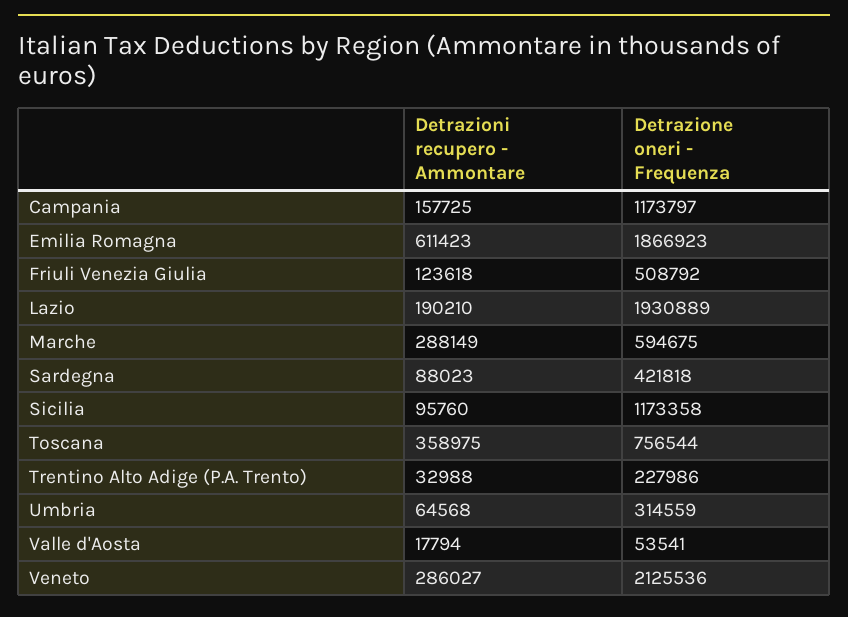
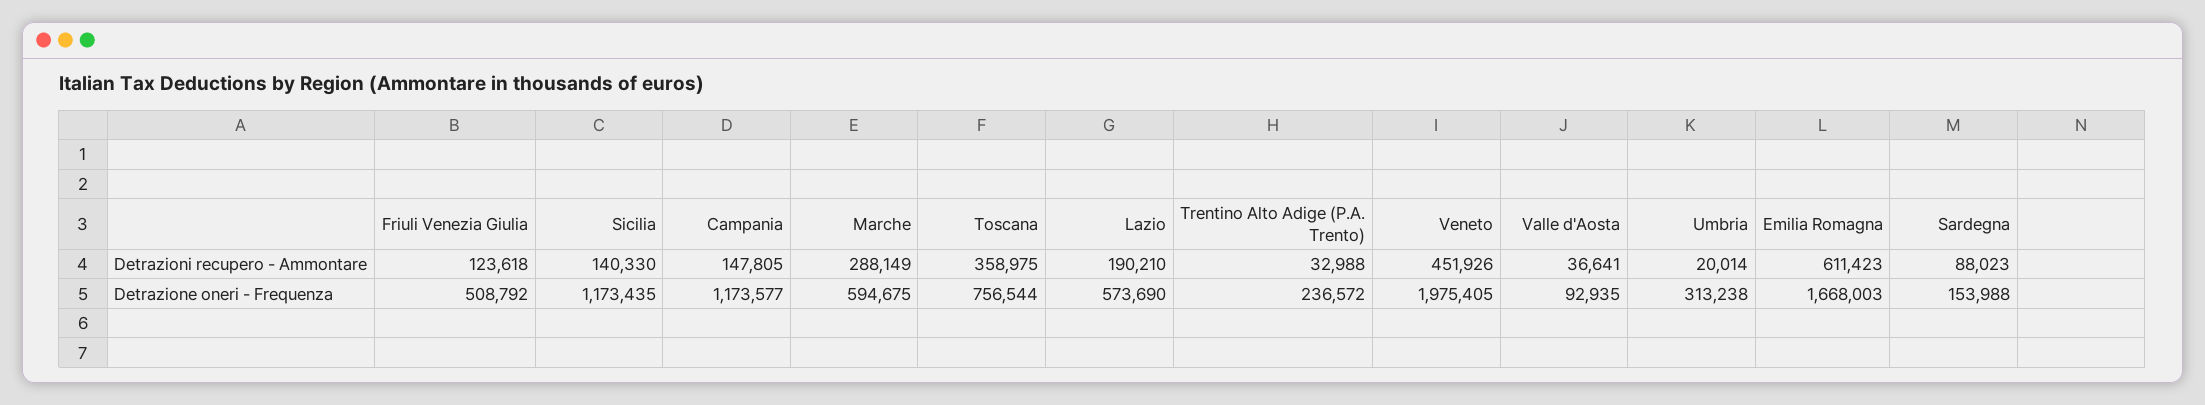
Detrazioni recupero - Ammontare, Campania: 157725 -> 147805
Detrazione oneri - Frequenza, Campania: 1173797 -> 1173577
Detrazione oneri - Frequenza, Emilia Romagna: 1866923 -> 1668003
Detrazione oneri - Frequenza, Lazio: 1930889 -> 573690
Detrazione oneri - Frequenza, Sardegna: 421818 -> 153988
Detrazioni recupero - Ammontare, Sicilia: 95760 -> 140330
Detrazione oneri - Frequenza, Sicilia: 1173358 -> 1173435
Detrazione oneri - Frequenza, Trentino Alto Adige (P.A. Trento): 227986 -> 236572
Detrazioni recupero - Ammontare, Umbria: 64568 -> 20014
Detrazione oneri - Frequenza, Umbria: 314559 -> 313238
Detrazioni recupero - Ammontare, Valle d'Aosta: 17794 -> 36641
Detrazione oneri - Frequenza, Valle d'Aosta: 53541 -> 92935
Detrazioni recupero - Ammontare, Veneto: 286027 -> 451926
Detrazione oneri - Frequenza, Veneto: 2125536 -> 1975405

